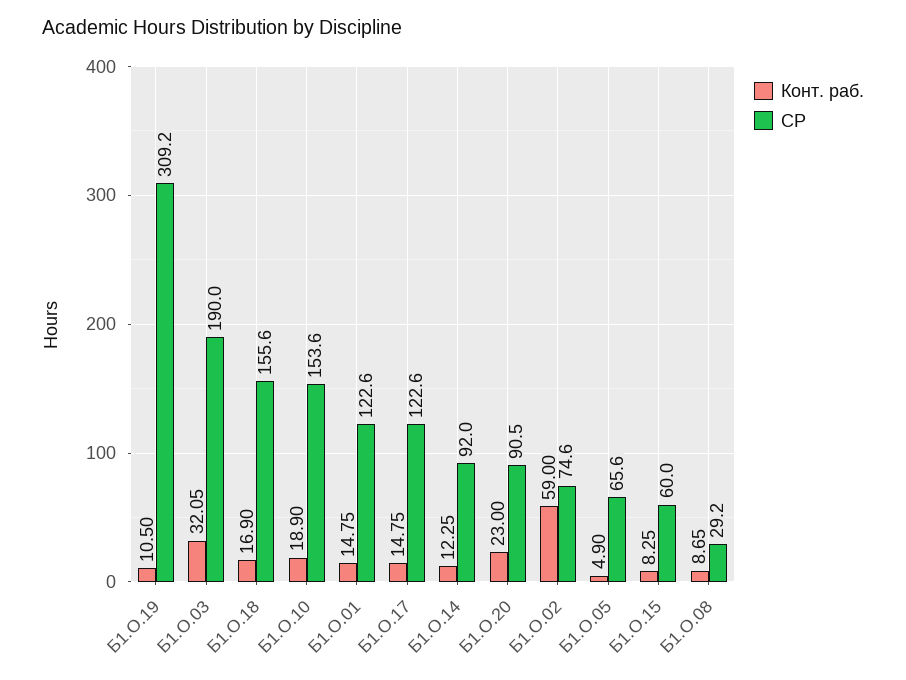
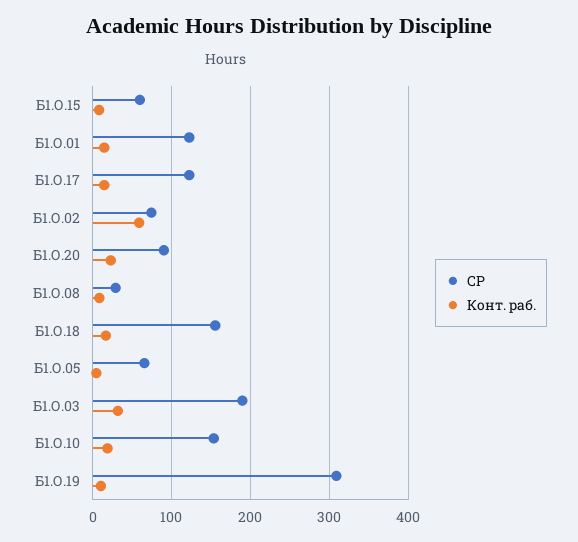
Конт. раб., Б1.О.14: 12.25 -> none
СР, Б1.О.14: 92 -> none

